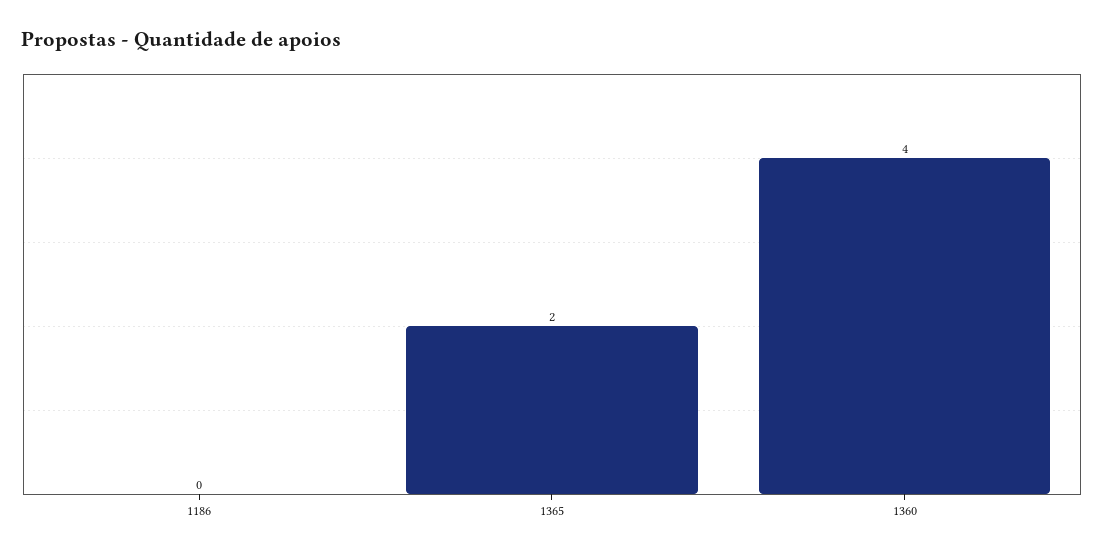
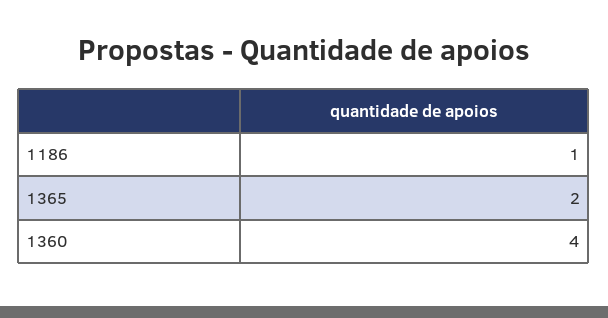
1186: 0 -> 1

